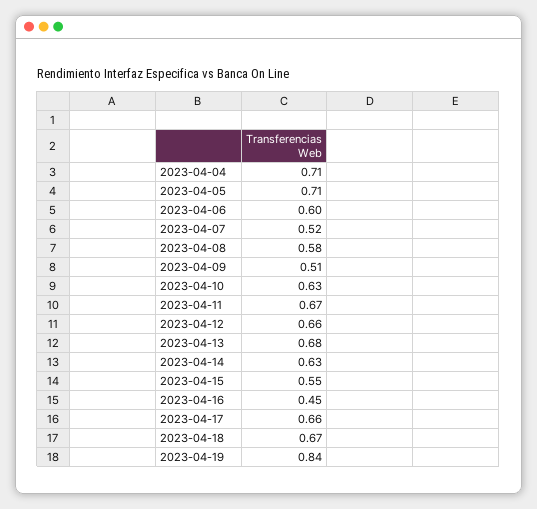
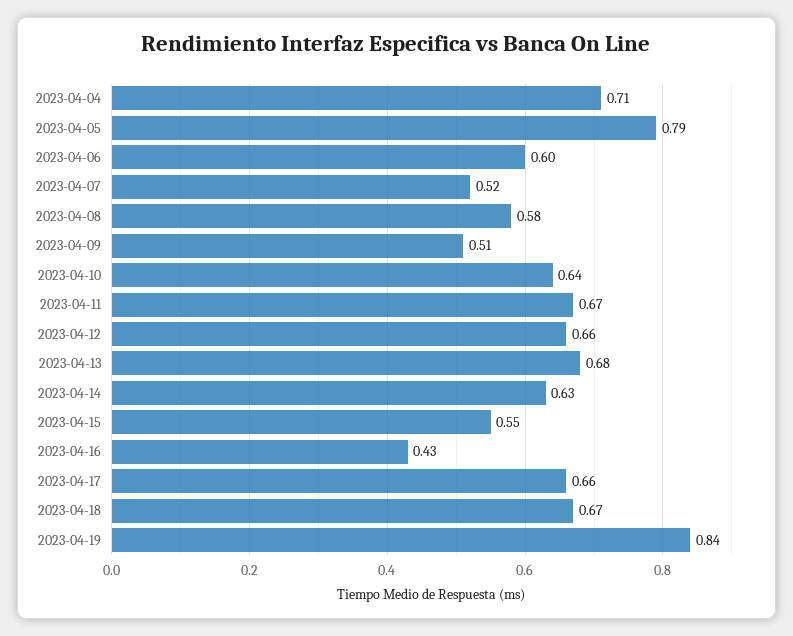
2023-04-05: 0.71 -> 0.79
2023-04-10: 0.63 -> 0.64
2023-04-16: 0.45 -> 0.43

